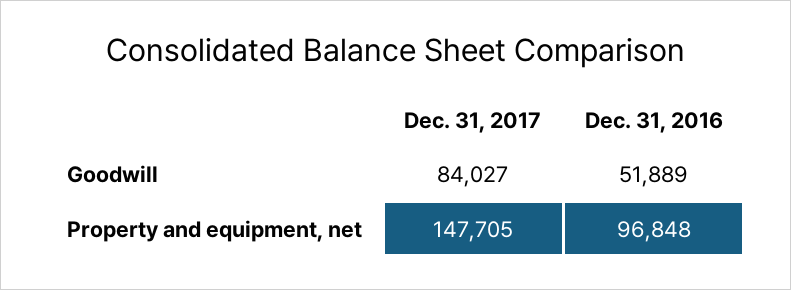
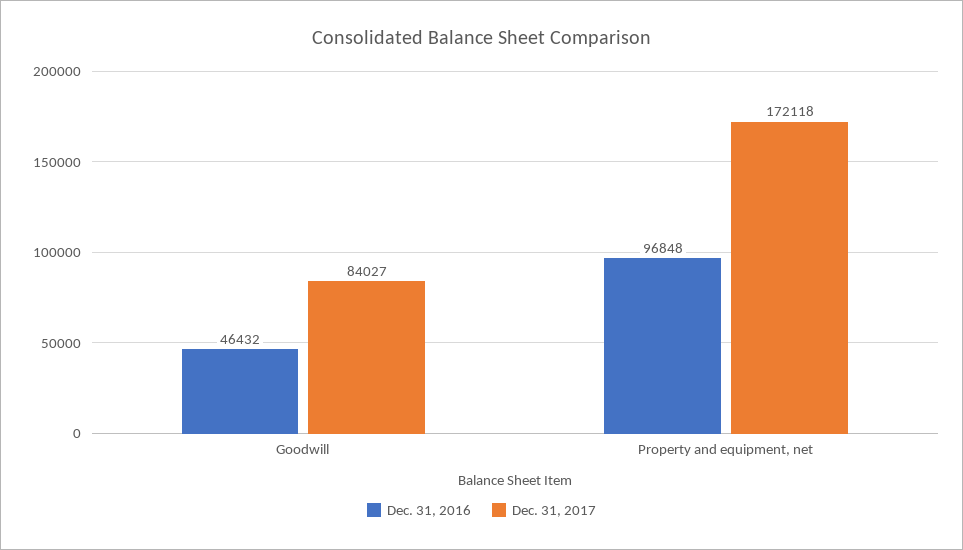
Dec. 31, 2016, Goodwill: 51889 -> 46432
Dec. 31, 2017, Property and equipment, net: 147705 -> 172118

